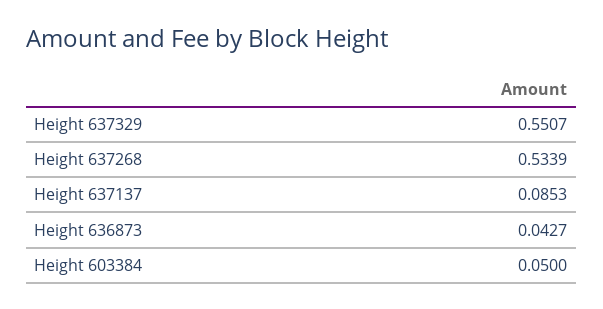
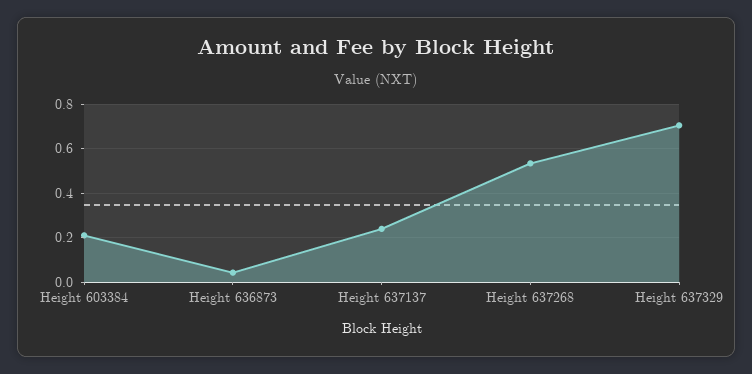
Height 637329: 0.5507 -> 0.7
Height 637137: 0.0853 -> 0.25
Height 603384: 0.05 -> 0.2

